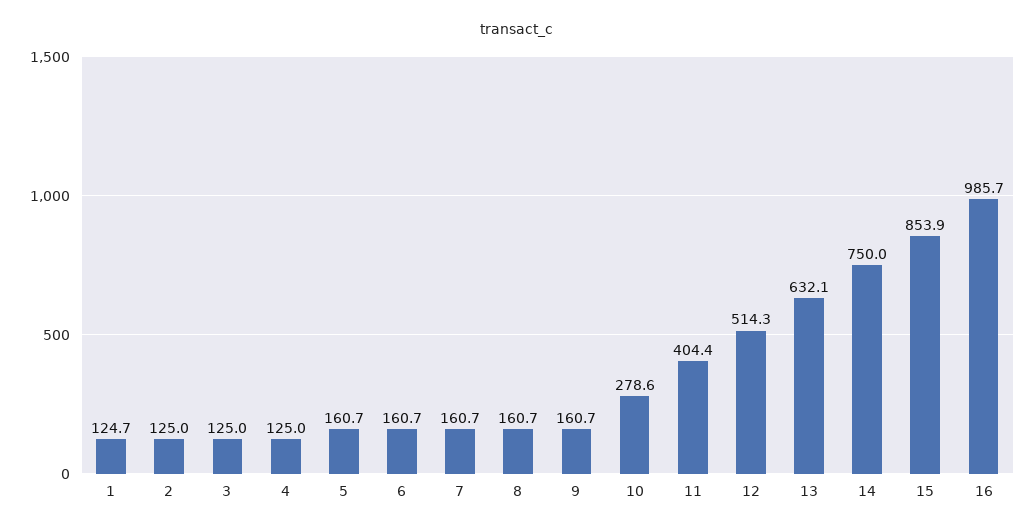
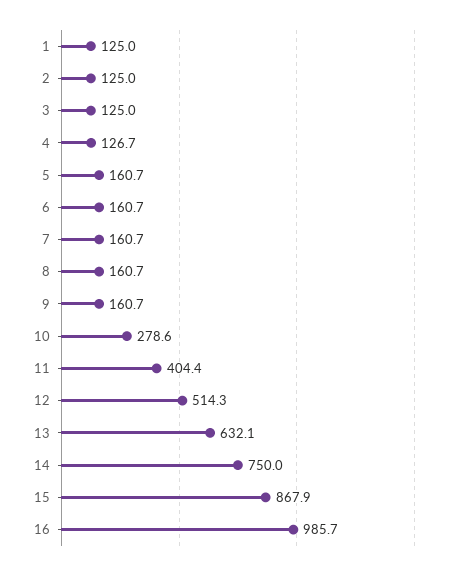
1: 124.7 -> 125
4: 125 -> 126.7
15: 853.9 -> 867.9

